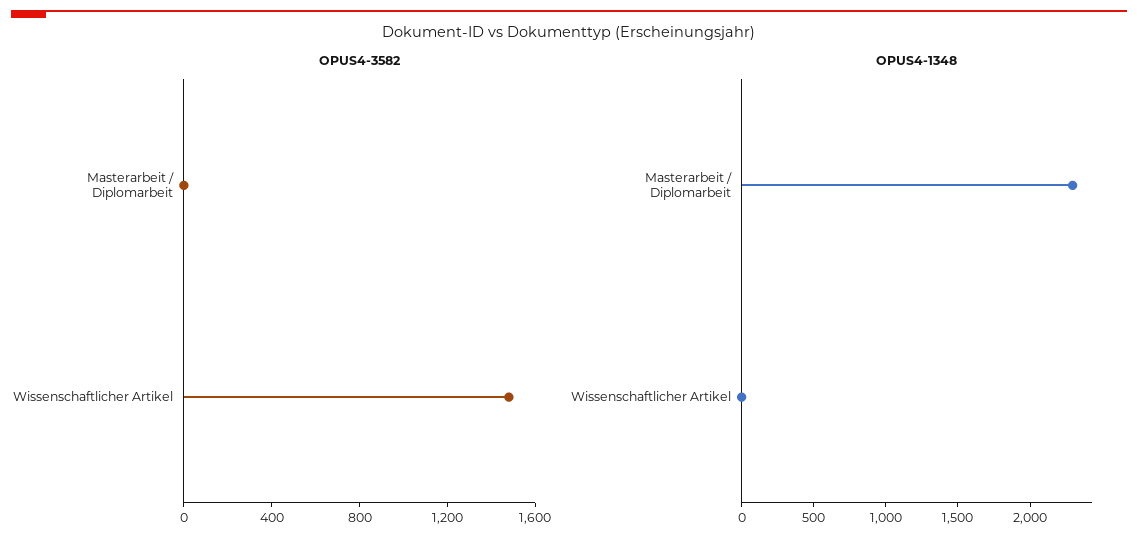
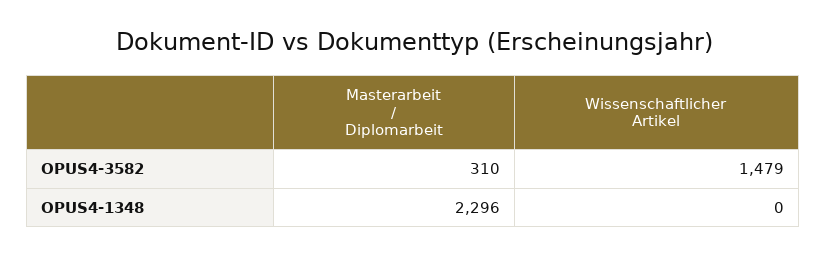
OPUS4-3582, Masterarbeit / Diplomarbeit: 0 -> 310

